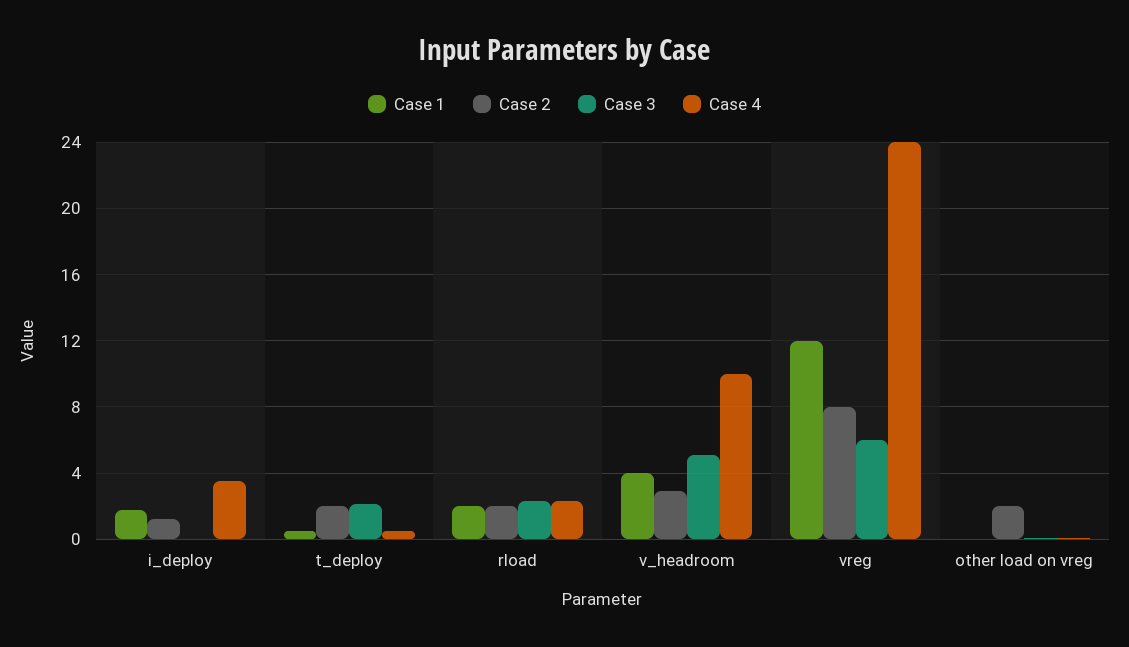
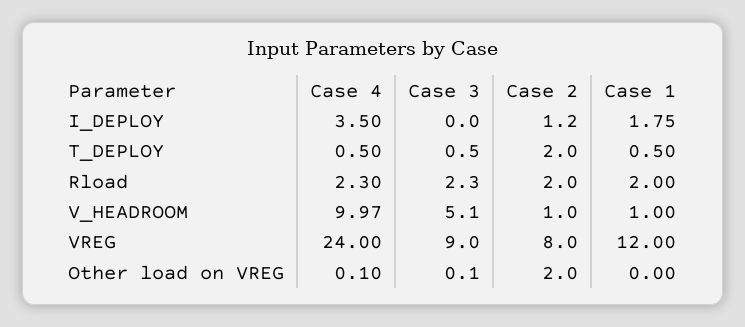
Case 3, t_deploy: 2 -> 0.5
Case 1, v_headroom: 4 -> 1
Case 2, v_headroom: 3 -> 1
Case 3, vreg: 6 -> 9

